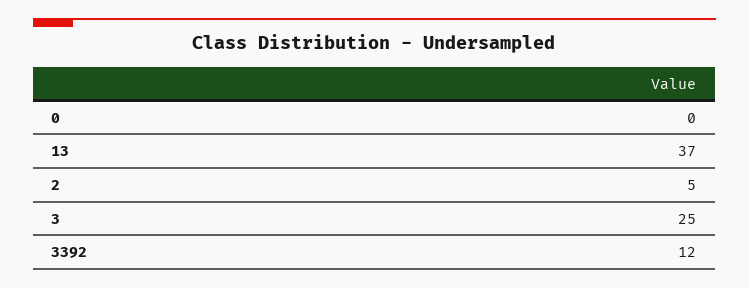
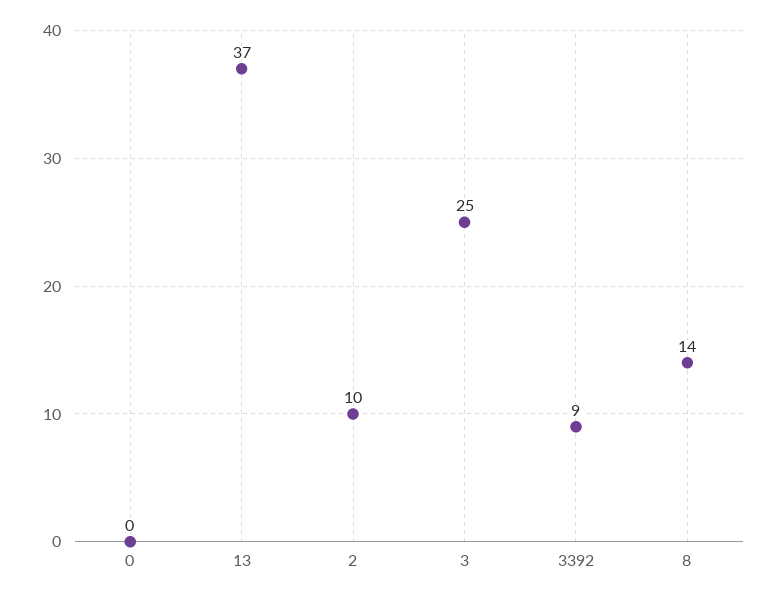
2: 5 -> 10
3392: 12 -> 9
8: none -> 14

